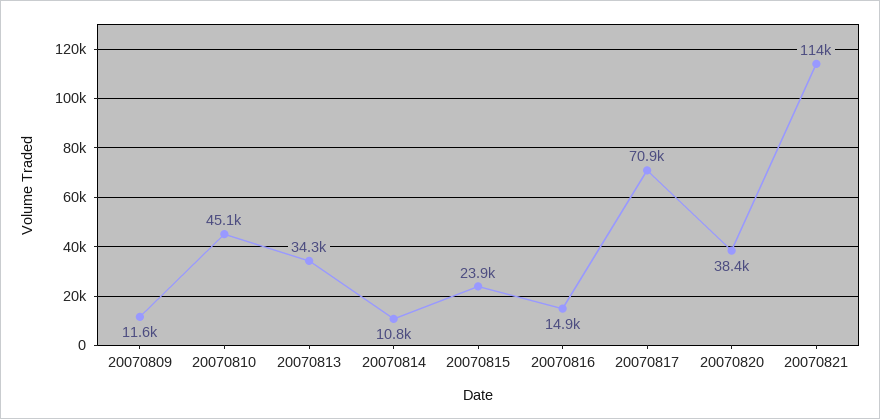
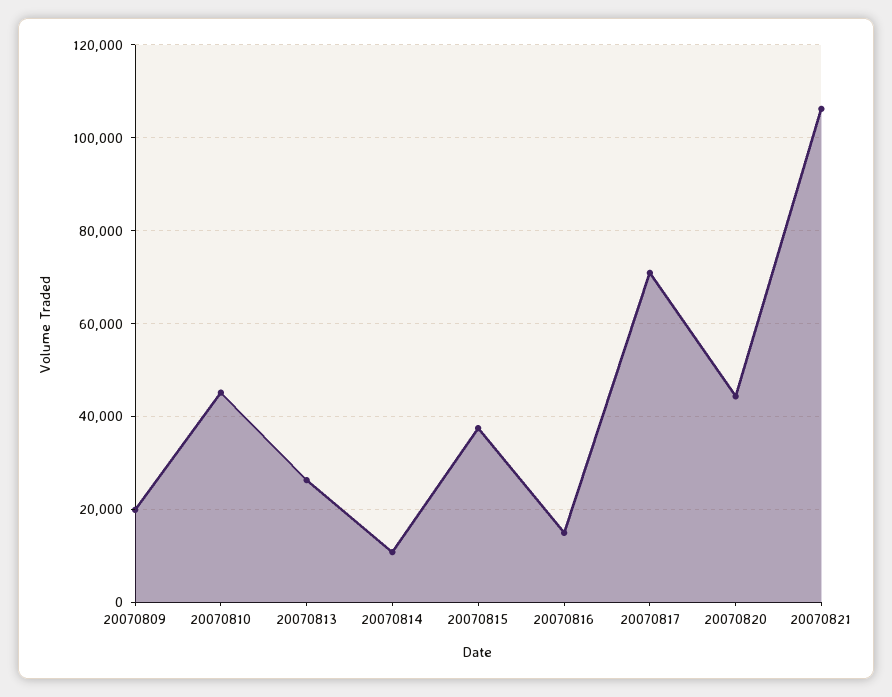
20070809: 11600 -> 20000
20070813: 34300 -> 26000
20070815: 23900 -> 38000
20070820: 38400 -> 44000
20070821: 114000 -> 106000

